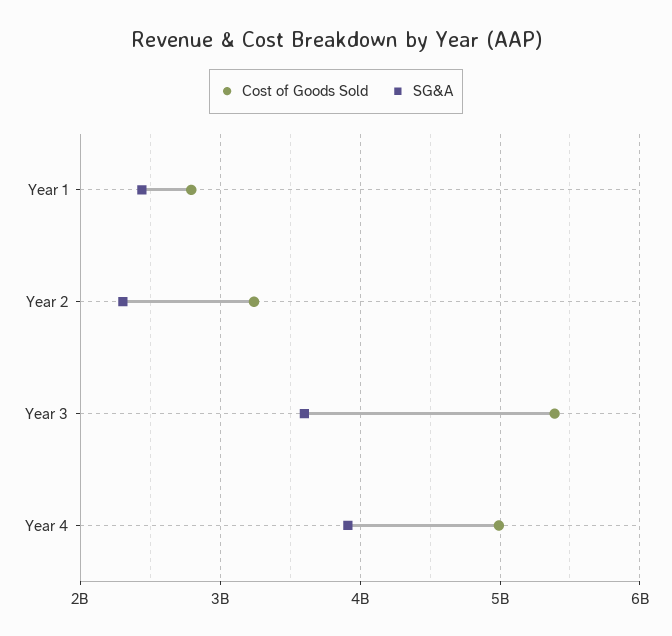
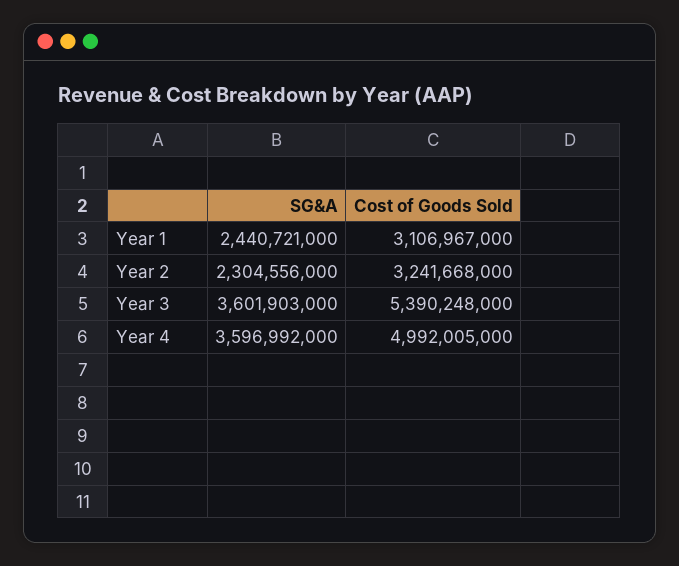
Cost of Goods Sold, Year 1: 2800000000 -> 3106967000
SG&A, Year 4: 3900000000 -> 3596992000

